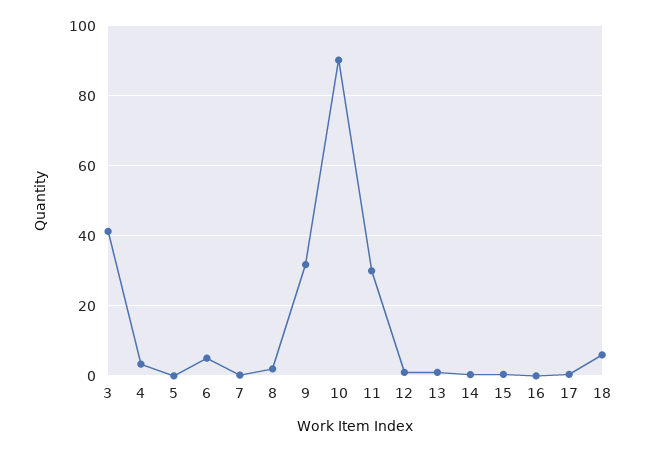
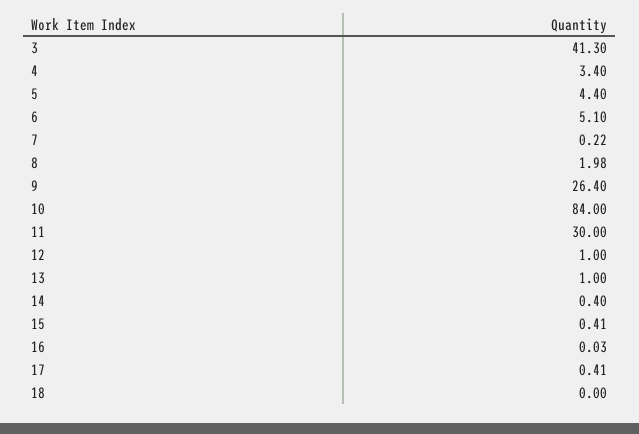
5: 0 -> 4.4
9: 32 -> 26.4
10: 90 -> 84
18: 6 -> 0

